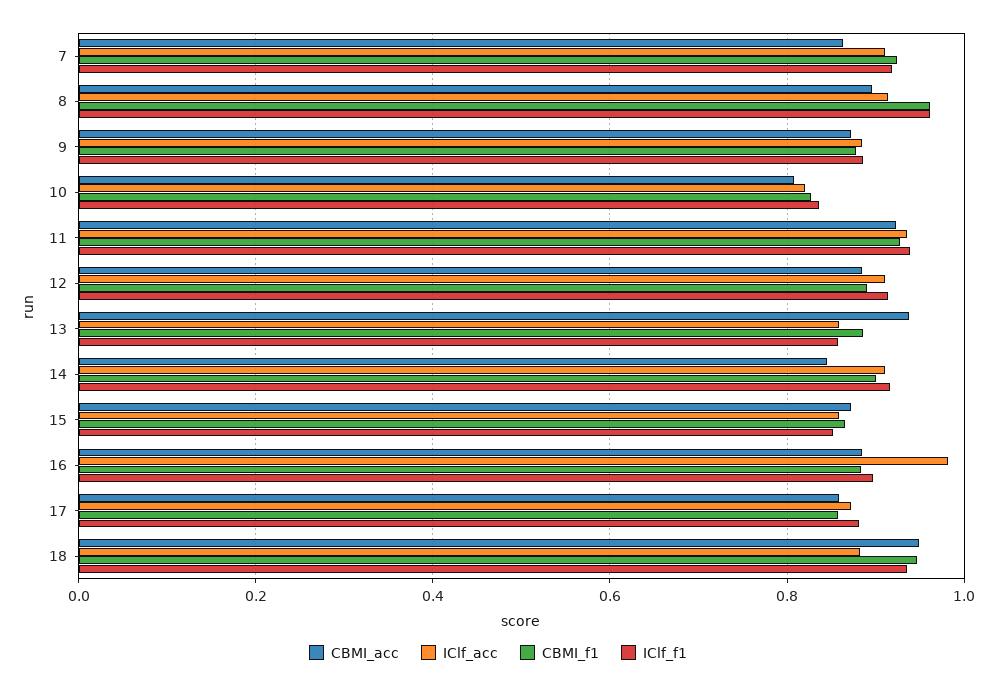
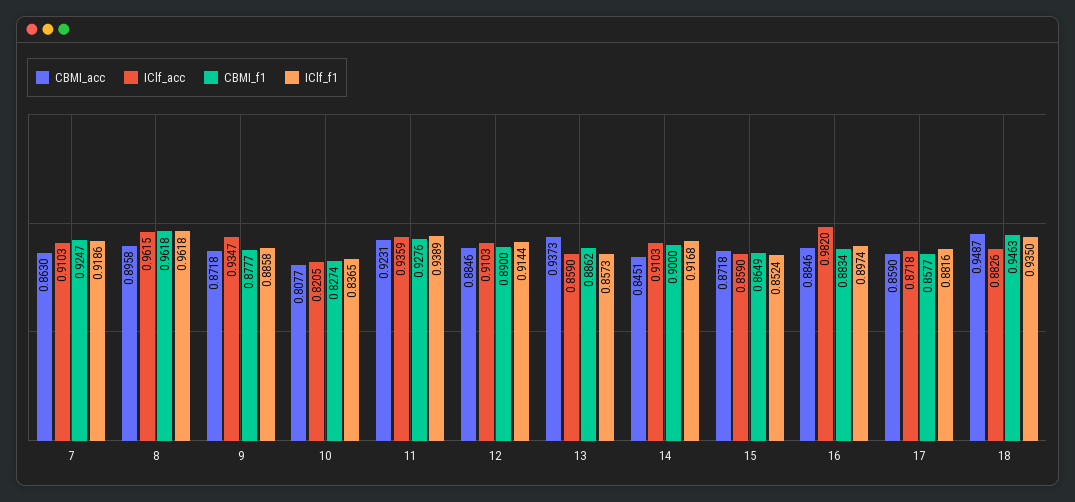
IClf_acc, 8: 0.92 -> 0.9615
IClf_acc, 9: 0.88 -> 0.9347

